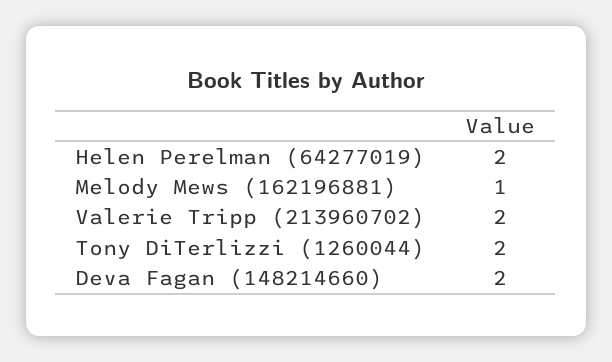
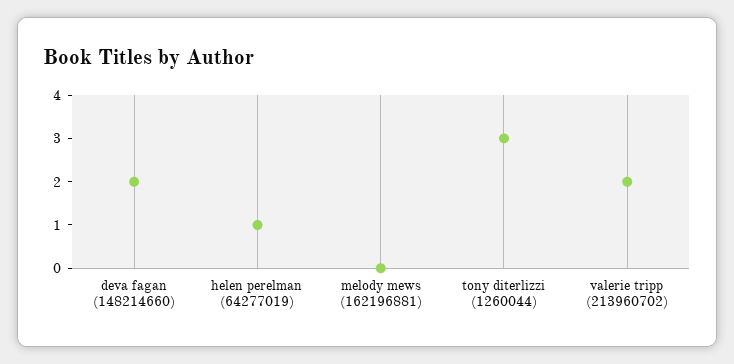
Helen Perelman (64277019): 2 -> 1
Melody Mews (162196881): 1 -> 0
Tony DiTerlizzi (1260044): 2 -> 3

